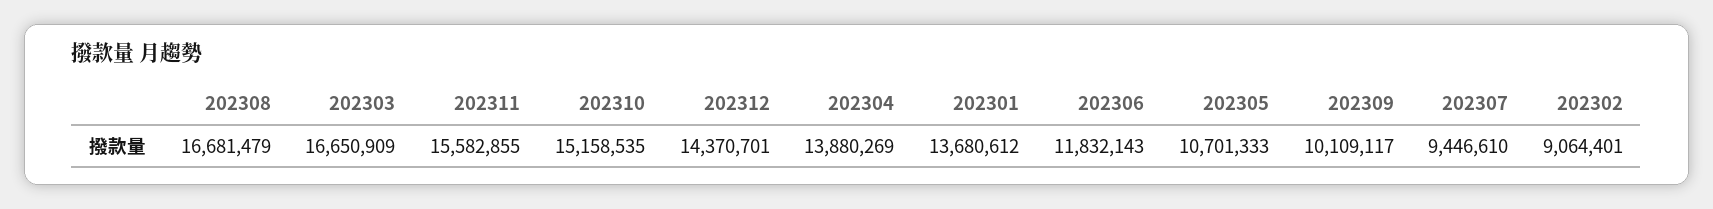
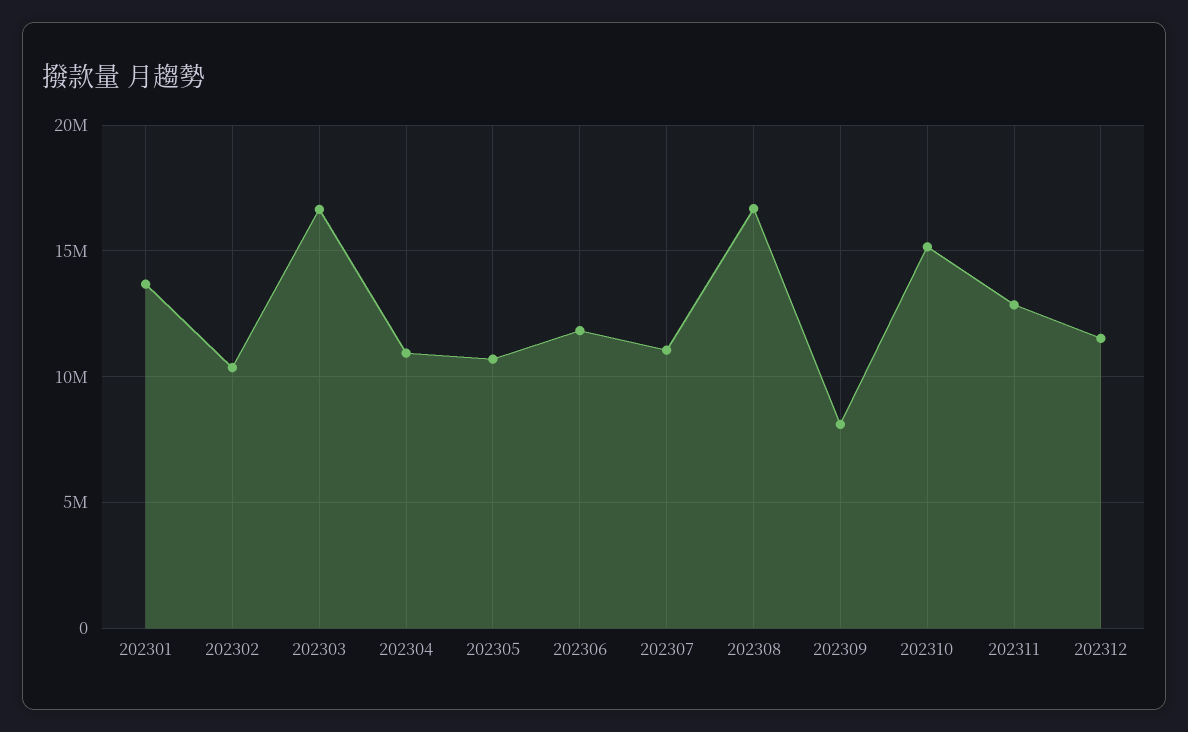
202311: 15582855 -> 13000000
202312: 14370701 -> 11500000
202304: 13880269 -> 11000000
202309: 10109117 -> 8000000
202307: 9446610 -> 11000000
202302: 9064401 -> 10500000

